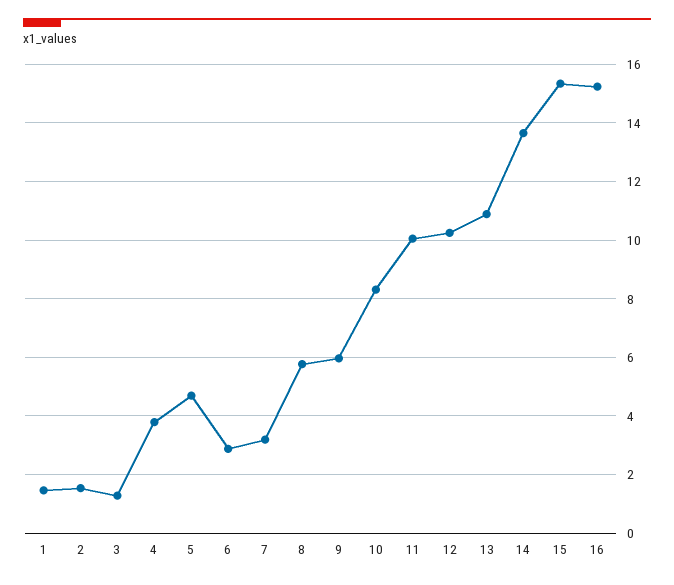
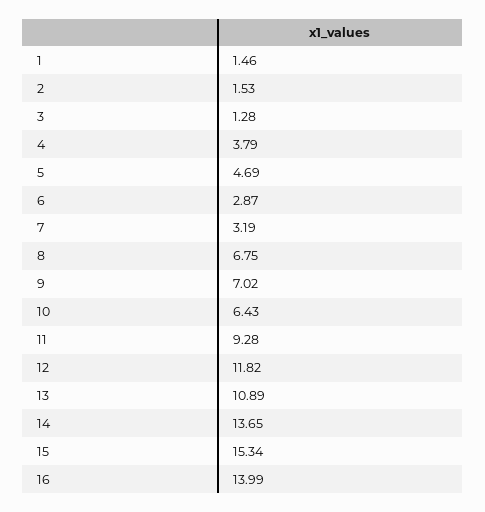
8: 5.75 -> 6.75
9: 6 -> 7.02
10: 8.25 -> 6.43
11: 10 -> 9.28
12: 10.25 -> 11.82
16: 15.25 -> 13.99

